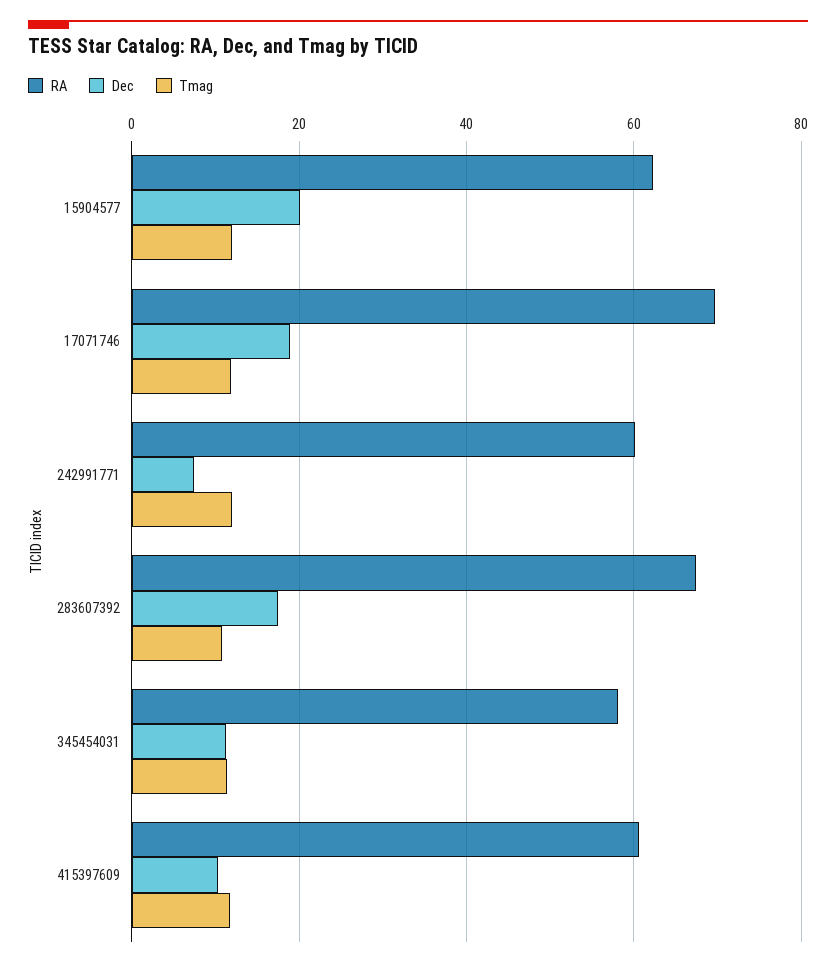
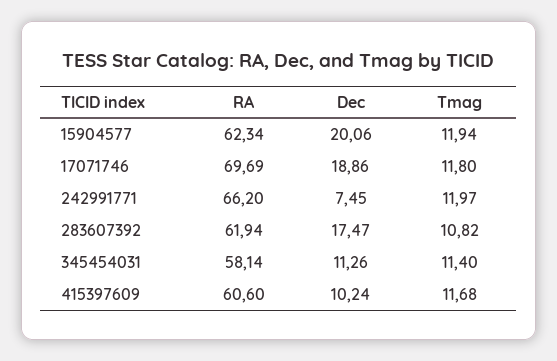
RA, 242991771: 60 -> 66.2
RA, 283607392: 68 -> 61.94

